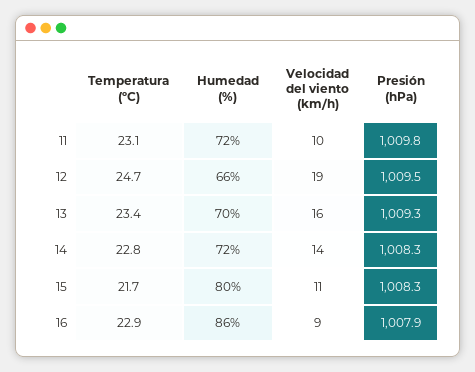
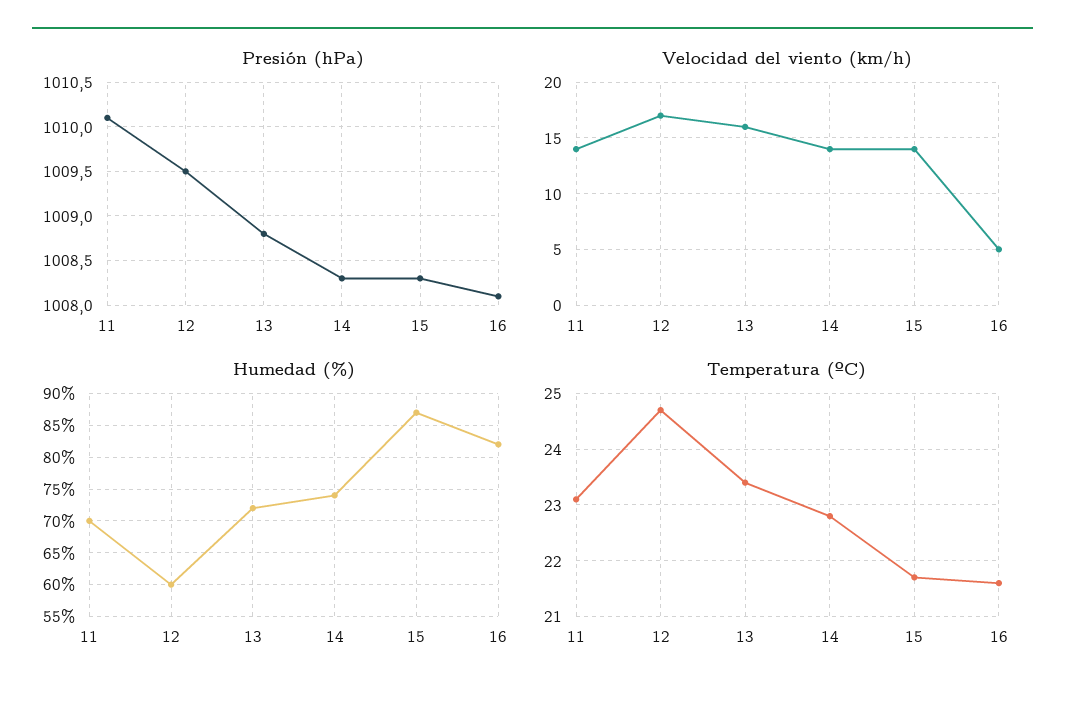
Humedad (%), 11: 72 -> 70
Velocidad del viento (km/h), 11: 10 -> 14
Presión (hPa), 11: 1009.8 -> 1010.1
Humedad (%), 12: 66 -> 60
Velocidad del viento (km/h), 12: 19 -> 17
Humedad (%), 13: 70 -> 72
Presión (hPa), 13: 1009.3 -> 1008.8
Humedad (%), 14: 72 -> 74
Humedad (%), 15: 80 -> 87
Velocidad del viento (km/h), 15: 11 -> 14
Temperatura (ºC), 16: 22.9 -> 21.5
Humedad (%), 16: 86 -> 82
Velocidad del viento (km/h), 16: 9 -> 5
Presión (hPa), 16: 1007.9 -> 1008.1

